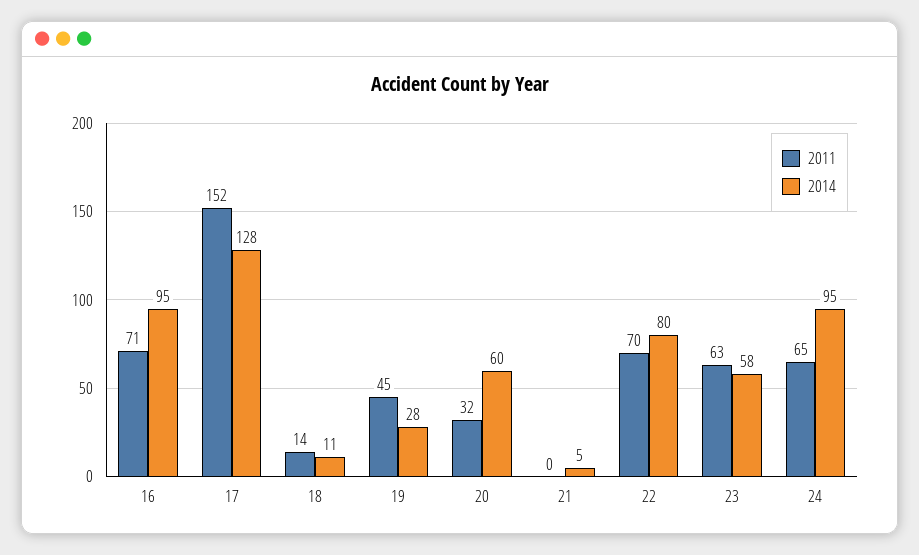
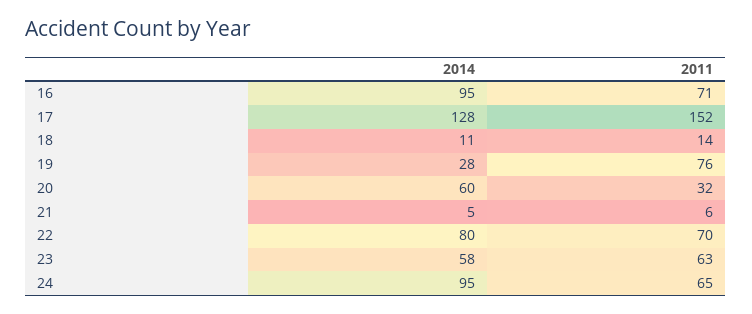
2011, 19: 45 -> 76
2011, 21: 0 -> 6

